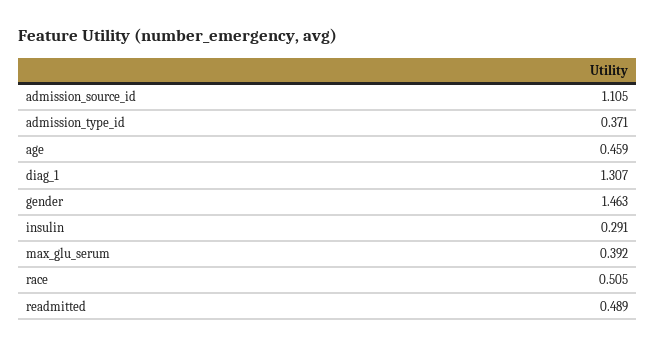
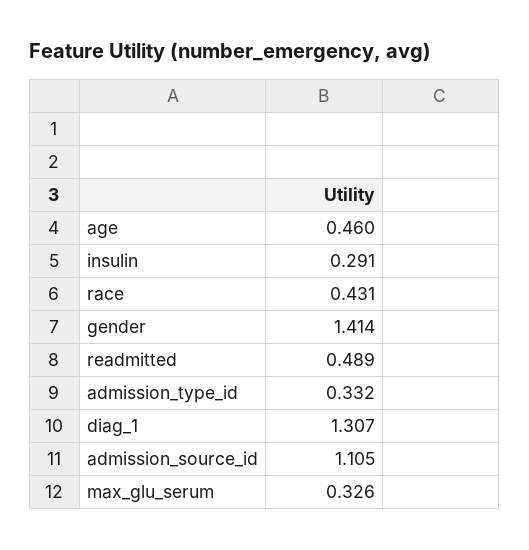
admission_type_id: 0.371 -> 0.332
age: 0.459 -> 0.46
gender: 1.463 -> 1.414
max_glu_serum: 0.392 -> 0.326
race: 0.505 -> 0.431

